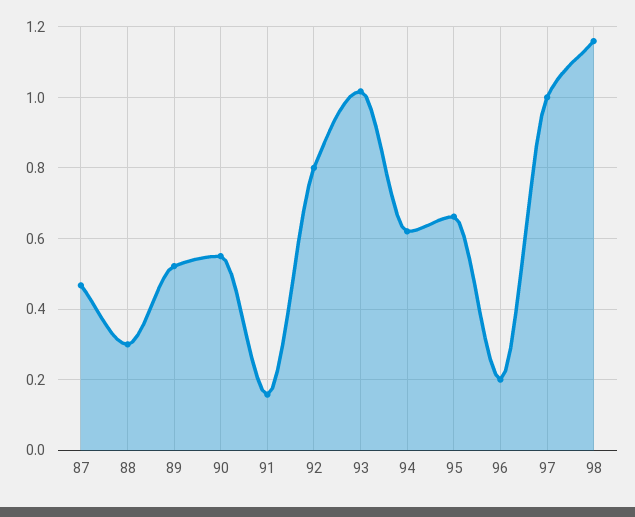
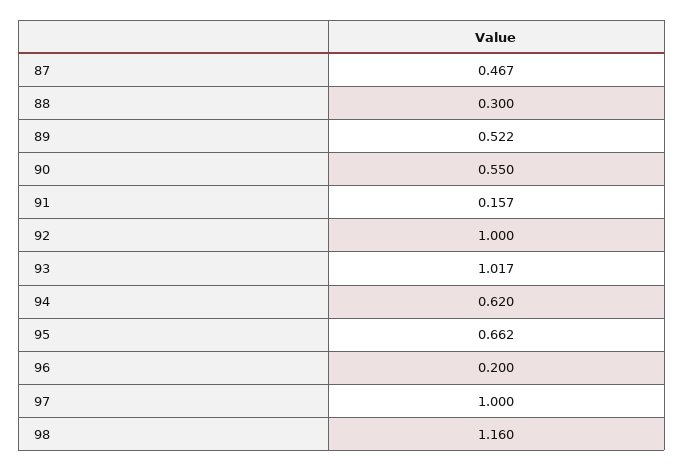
92: 0.8 -> 1

